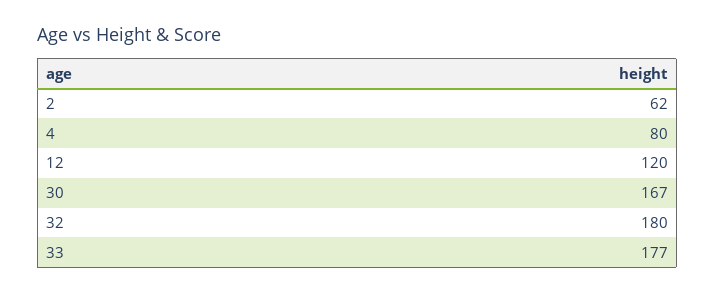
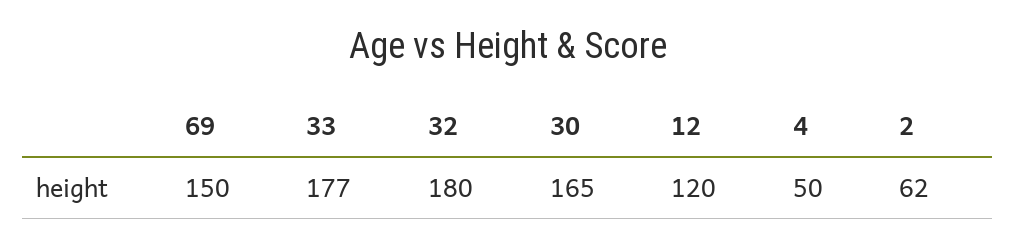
4: 80 -> 50
30: 167 -> 165
69: none -> 150

